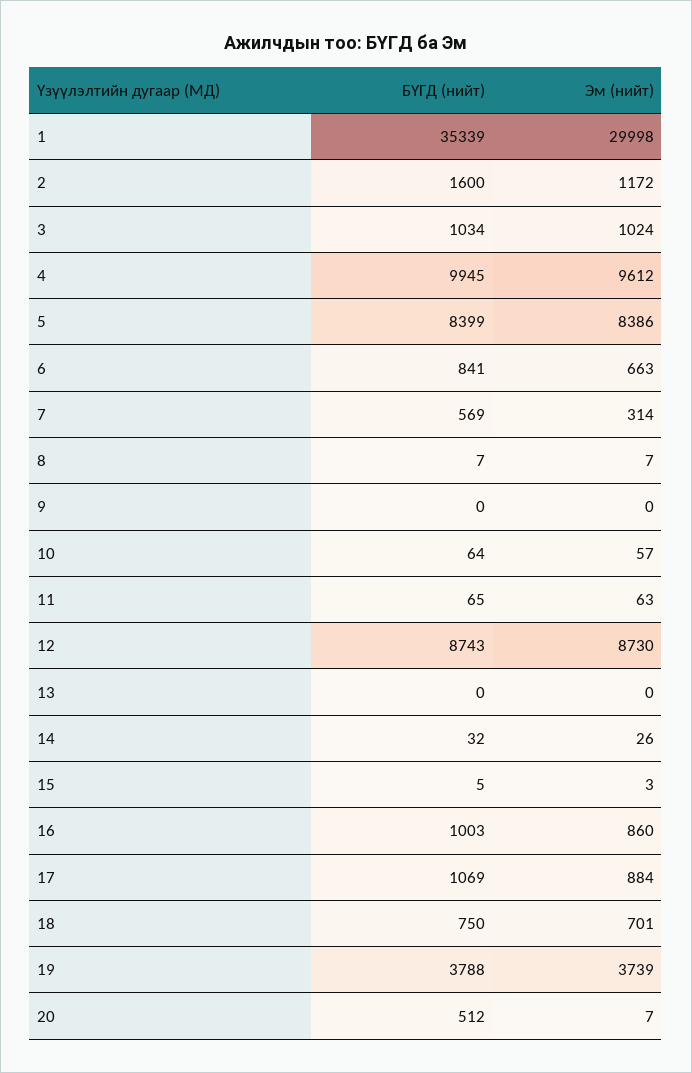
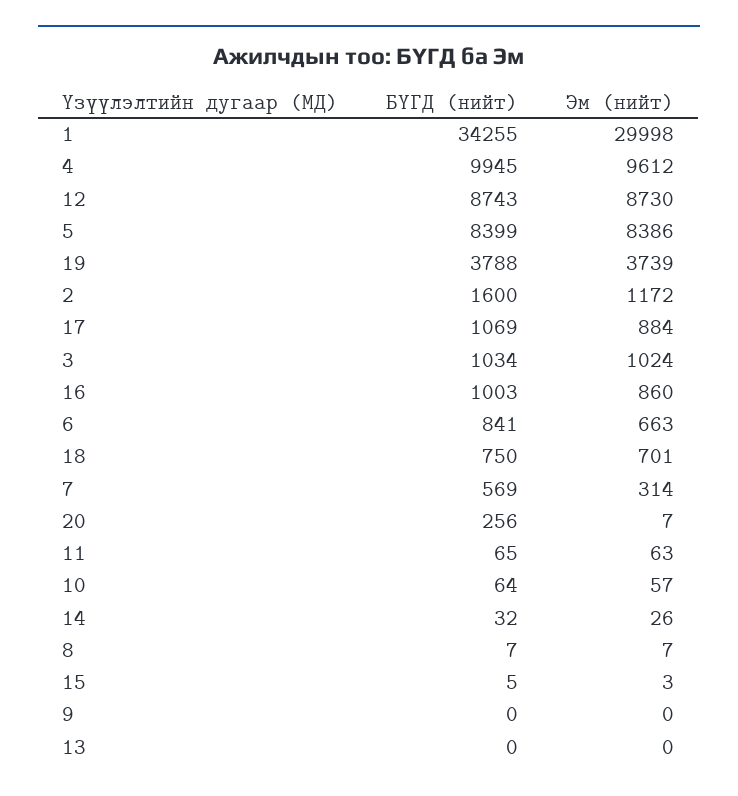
БҮГД (нийт), 1: 35339 -> 34255
БҮГД (нийт), 20: 512 -> 256

